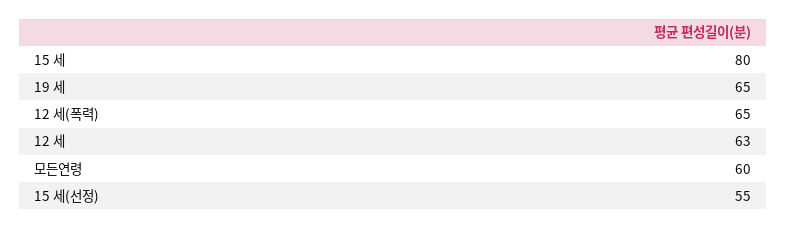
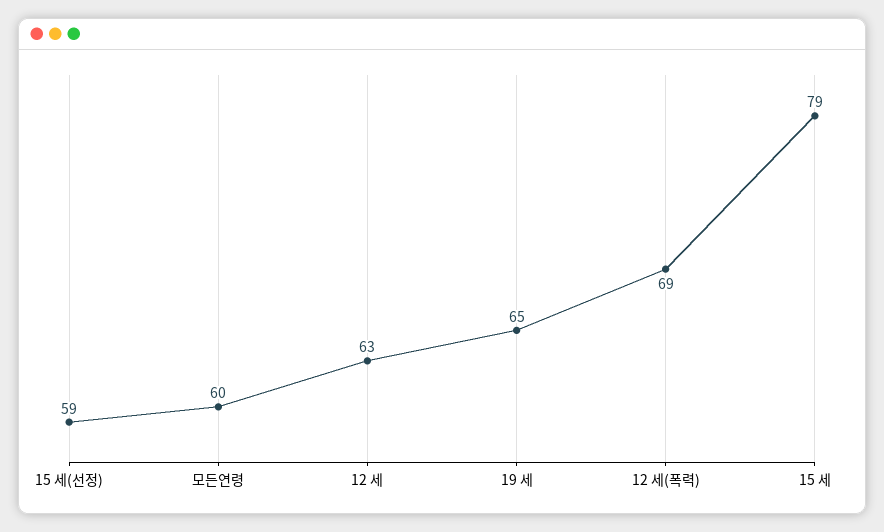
15 세: 80 -> 79
12 세(폭력): 65 -> 69
15 세(선정): 55 -> 59

